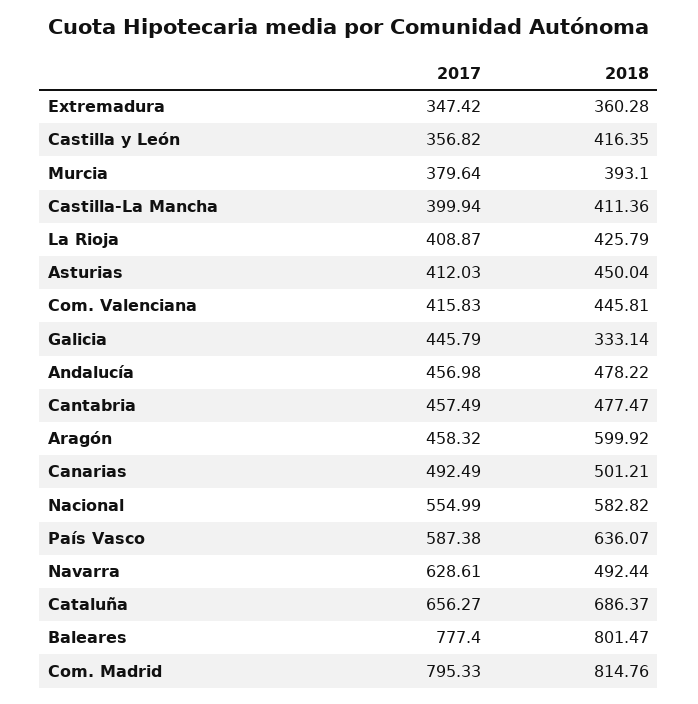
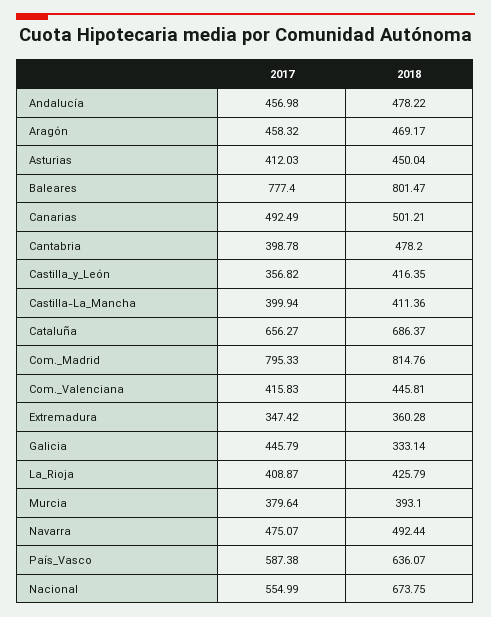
2017, Cantabria: 457.49 -> 398.78
2018, Cantabria: 477.47 -> 478.2
2018, Aragón: 599.92 -> 469.17
2018, Nacional: 582.82 -> 673.75
2017, Navarra: 628.61 -> 475.07

